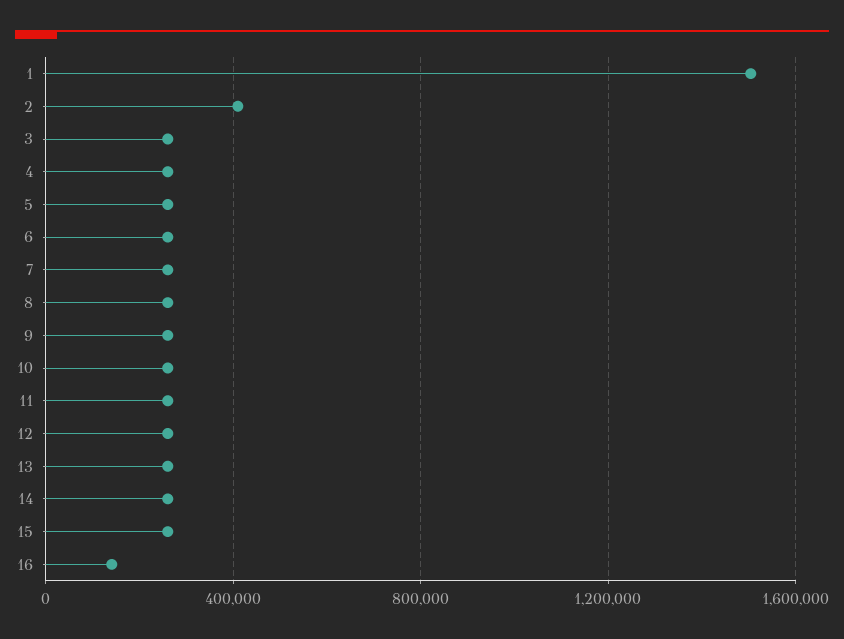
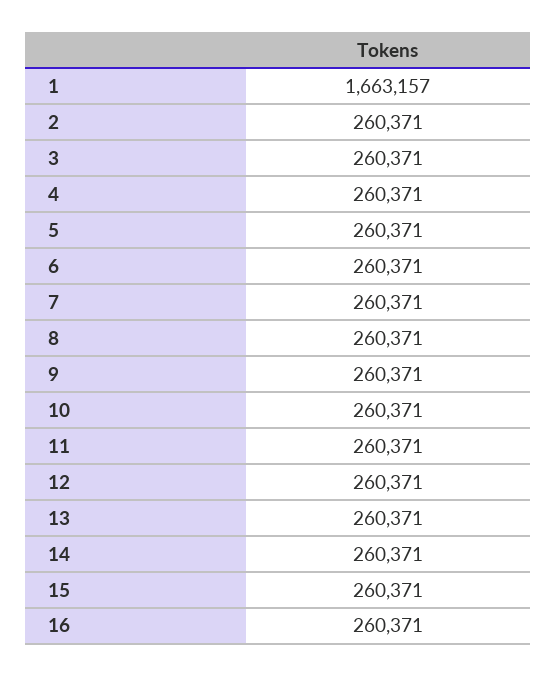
1: 1500000 -> 1663157
2: 400000 -> 260371
16: 150000 -> 260371

